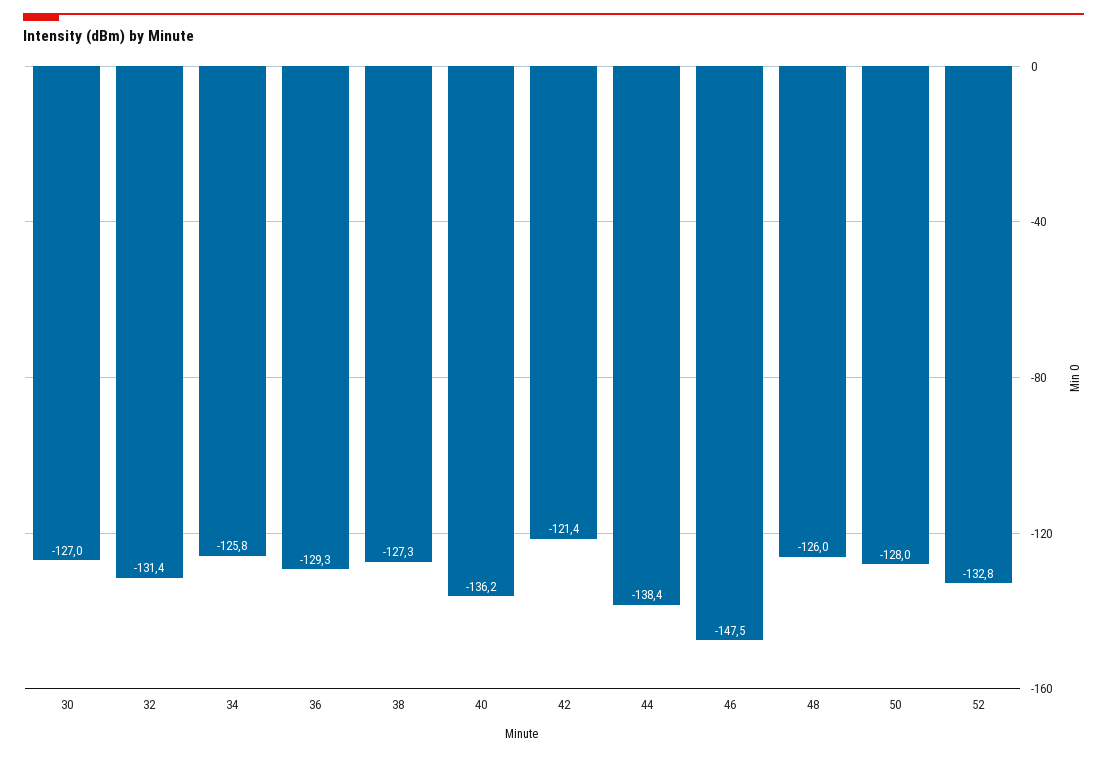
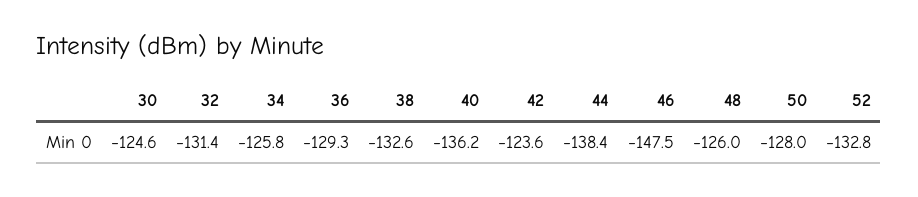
30: -127 -> -124.6
38: -127.3 -> -132.6
42: -121.4 -> -123.6

